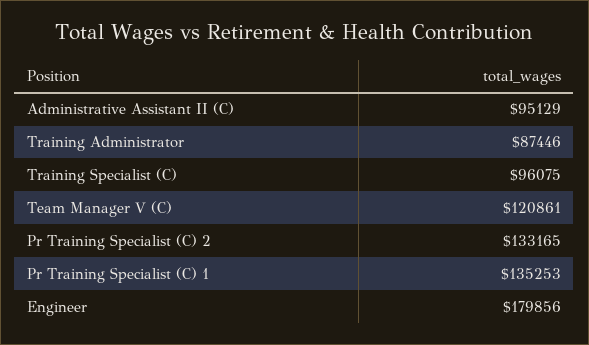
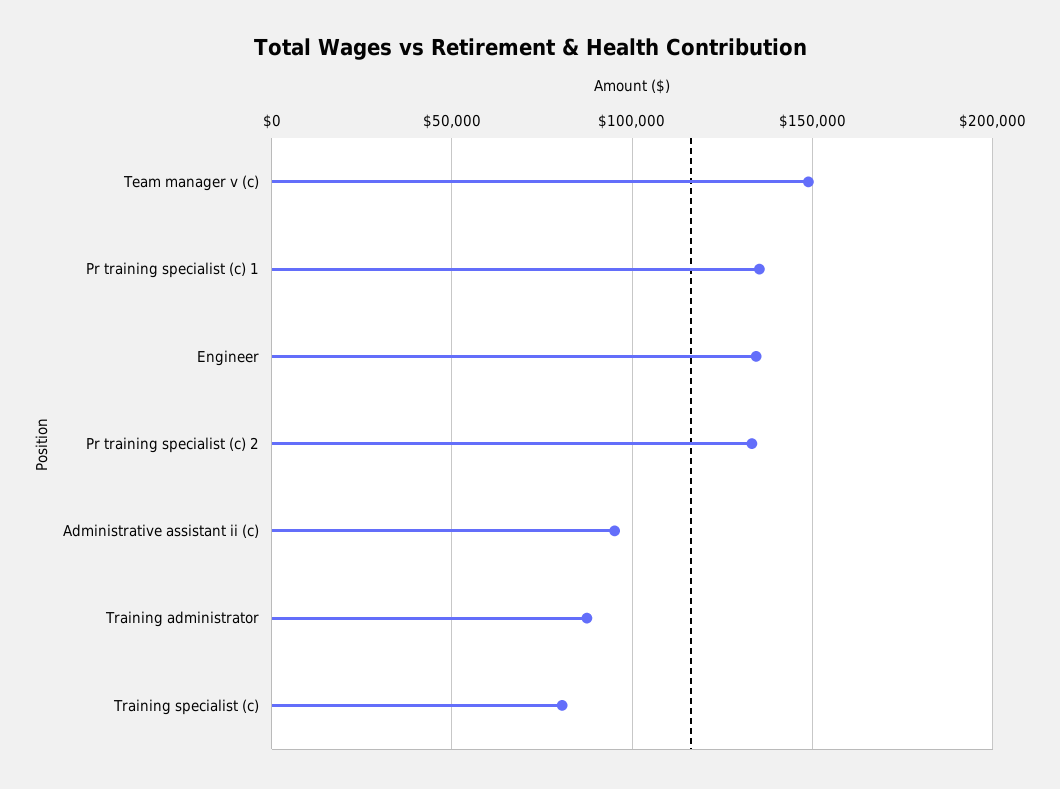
Training Specialist (C): 96075 -> 80000
Team Manager V (C): 120861 -> 150000
Engineer: 179856 -> 135000

